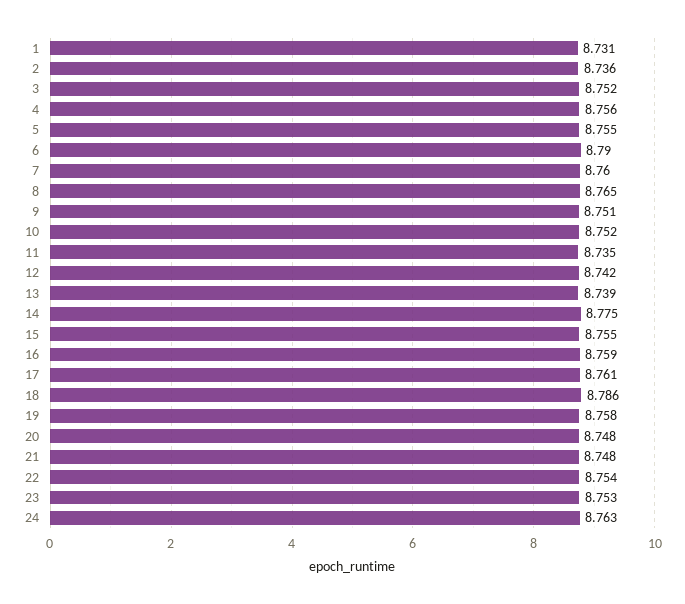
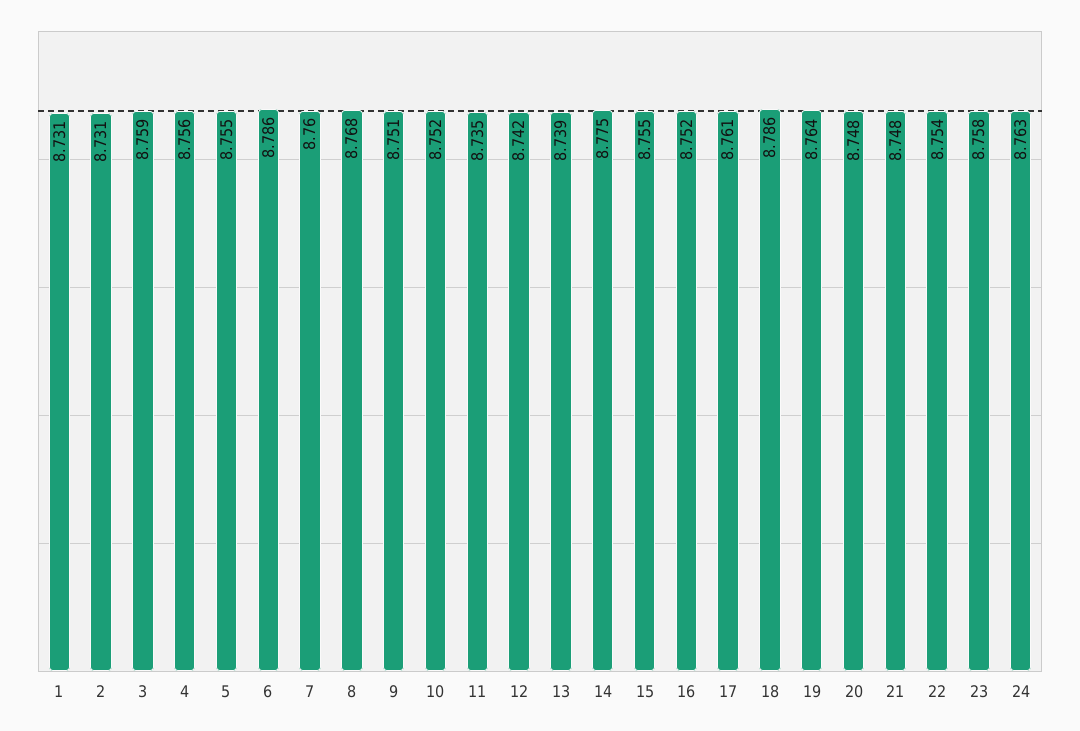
2: 8.736 -> 8.731
3: 8.752 -> 8.759
6: 8.79 -> 8.786
8: 8.765 -> 8.768
16: 8.759 -> 8.752
19: 8.758 -> 8.764
23: 8.753 -> 8.758

